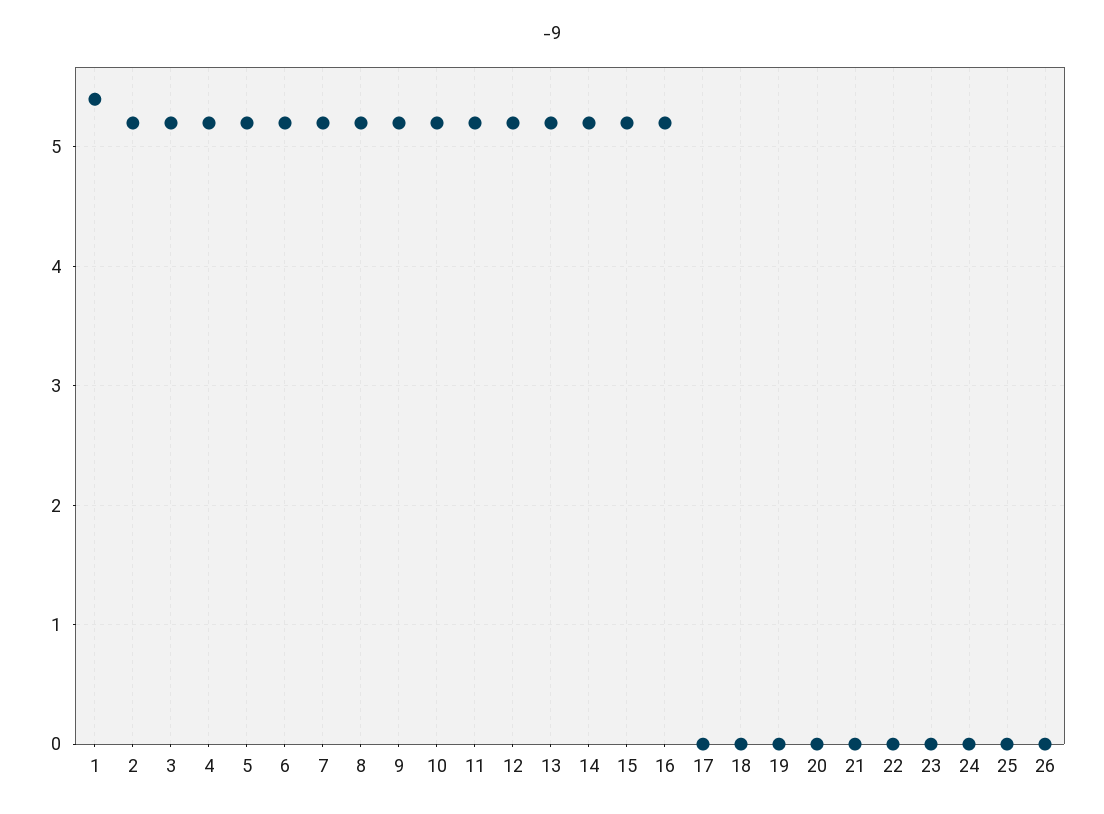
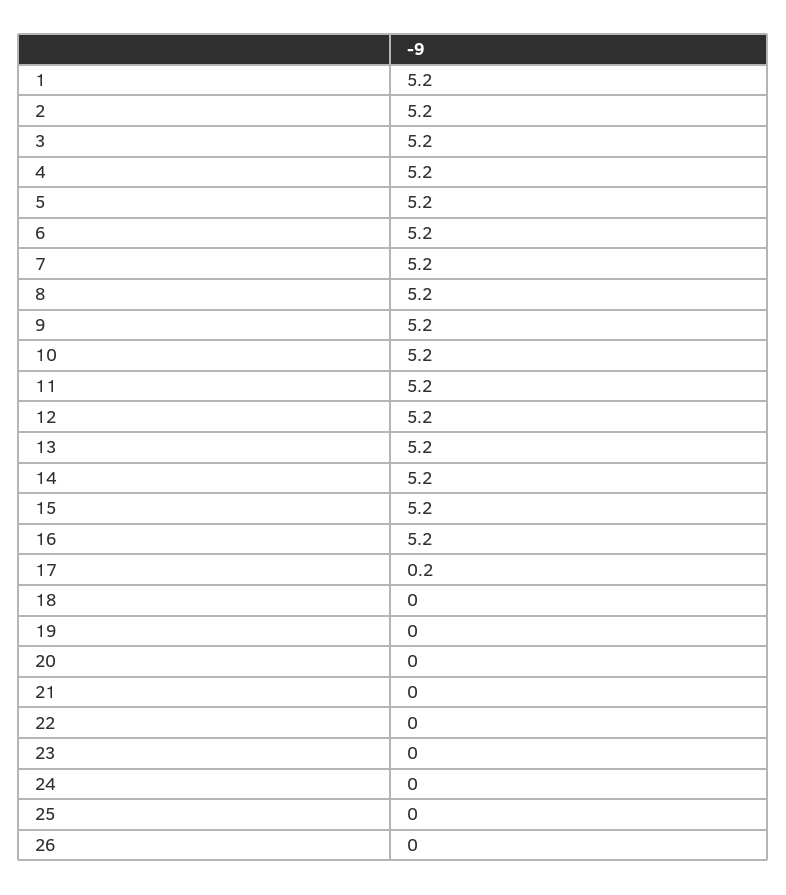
1: 5.4 -> 5.2
17: 0 -> 0.2

